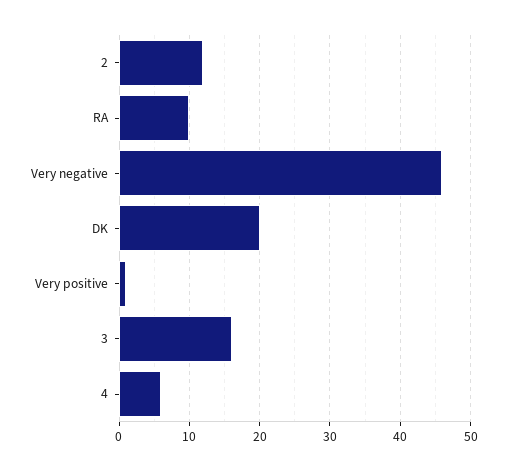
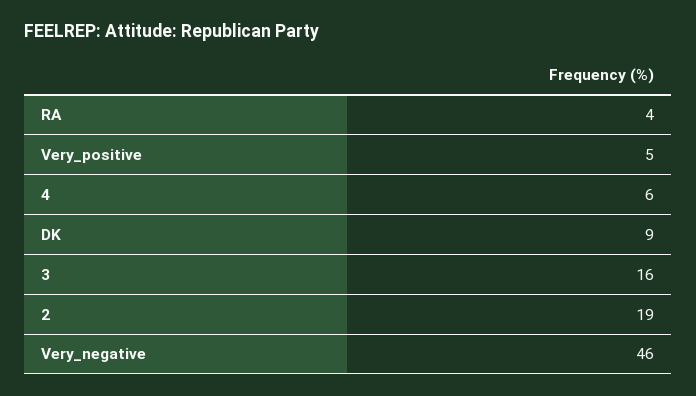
2: 12 -> 19
RA: 10 -> 4
DK: 20 -> 9
Very positive: 1 -> 5

